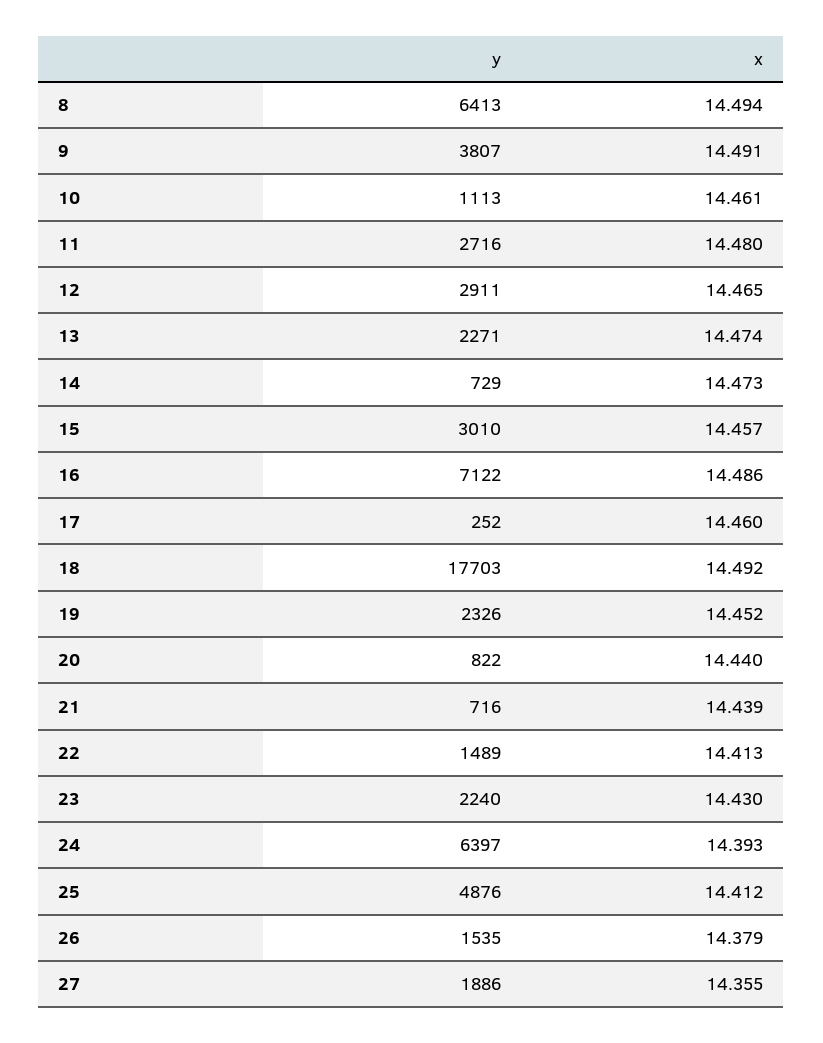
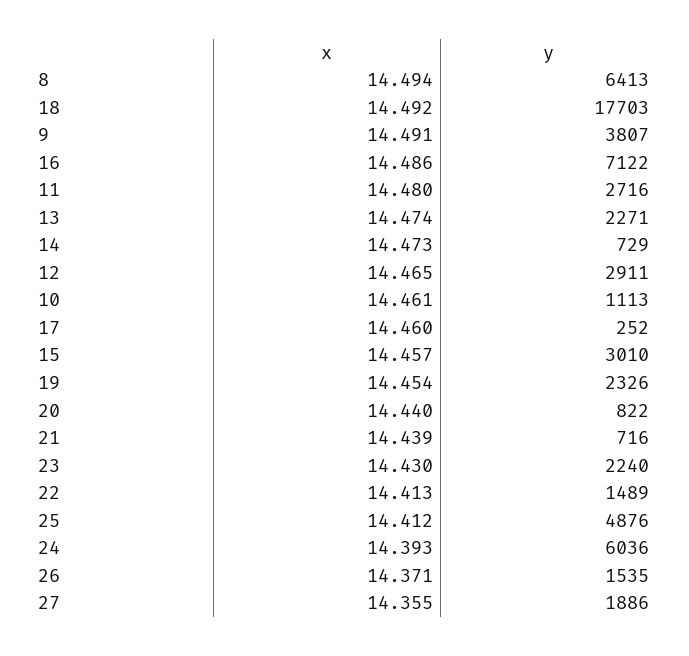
x, 19: 14.452 -> 14.454
y, 24: 6397 -> 6036
x, 26: 14.379 -> 14.371

